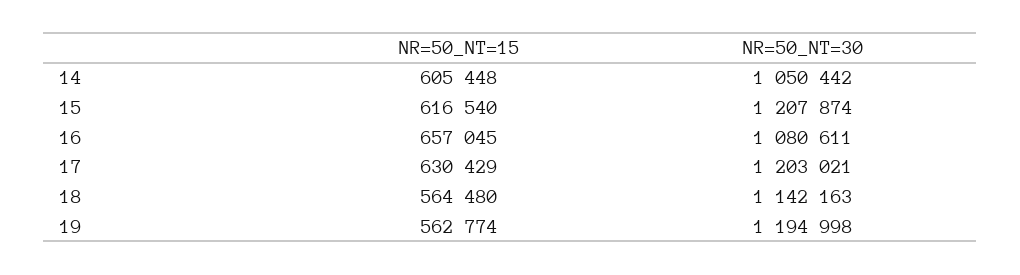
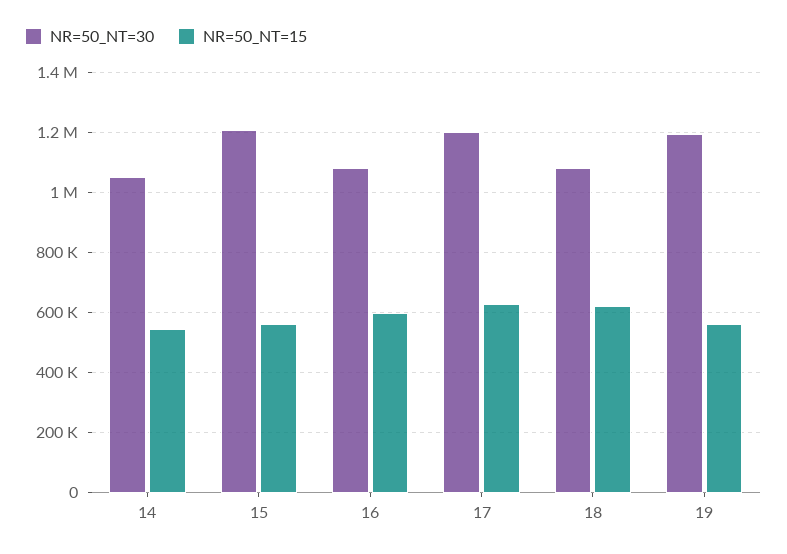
NR=50_NT=15, 14: 605448 -> 540000
NR=50_NT=15, 15: 616540 -> 560000
NR=50_NT=15, 16: 657045 -> 600000
NR=50_NT=15, 18: 564480 -> 620000
NR=50_NT=30, 18: 1142163 -> 1080000

